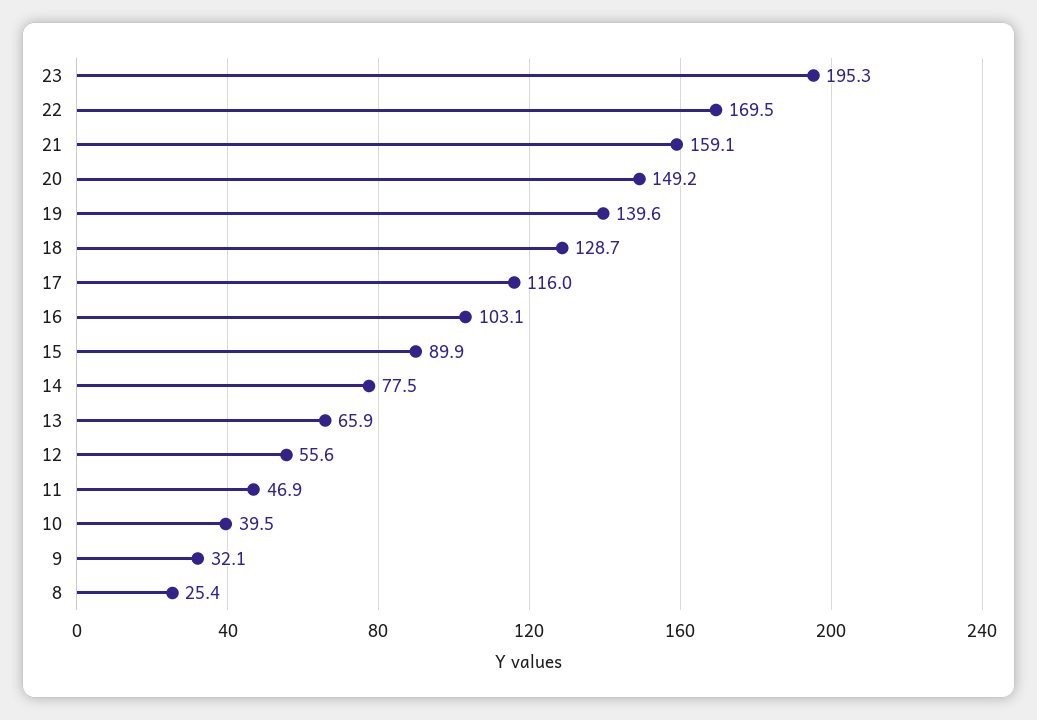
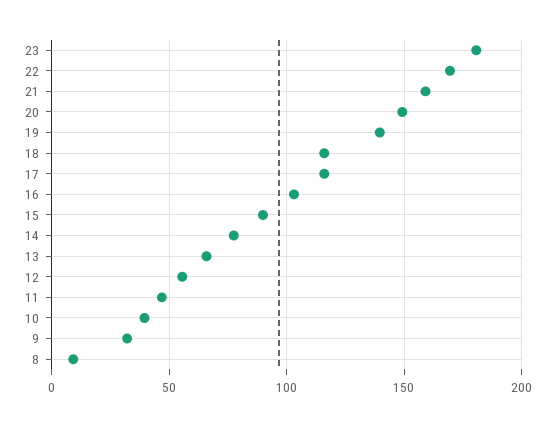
23: 195.3 -> 180
18: 128.7 -> 115
8: 25.4 -> 10

